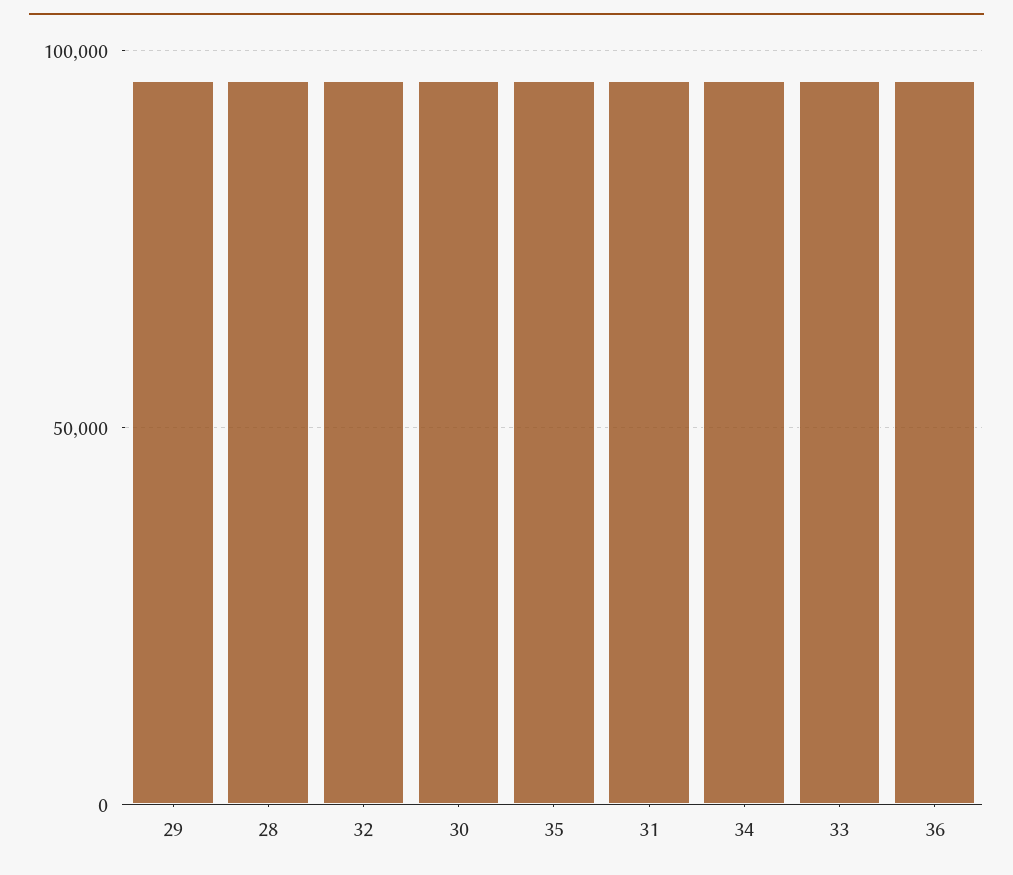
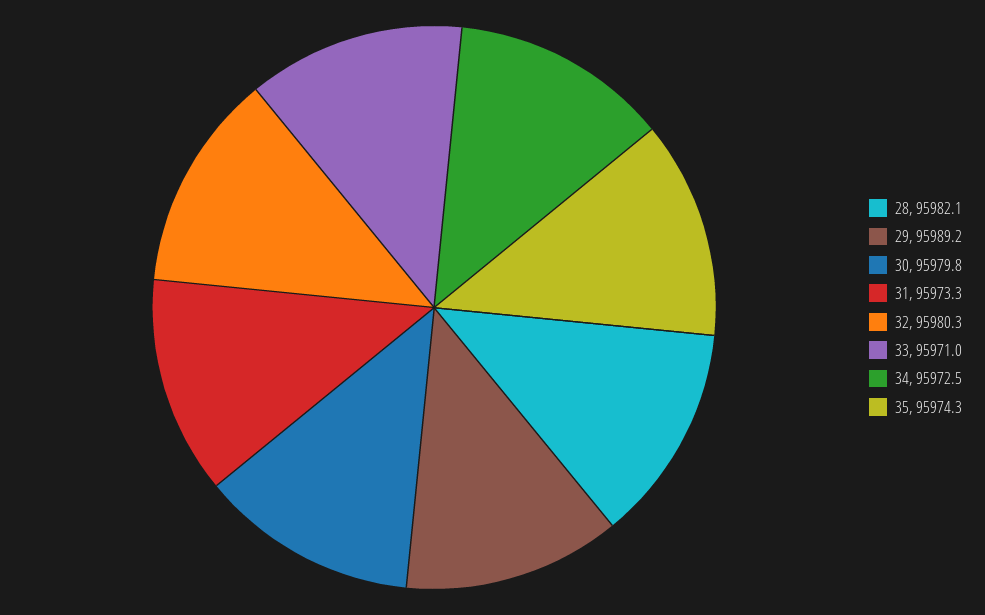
36: 95000 -> none

